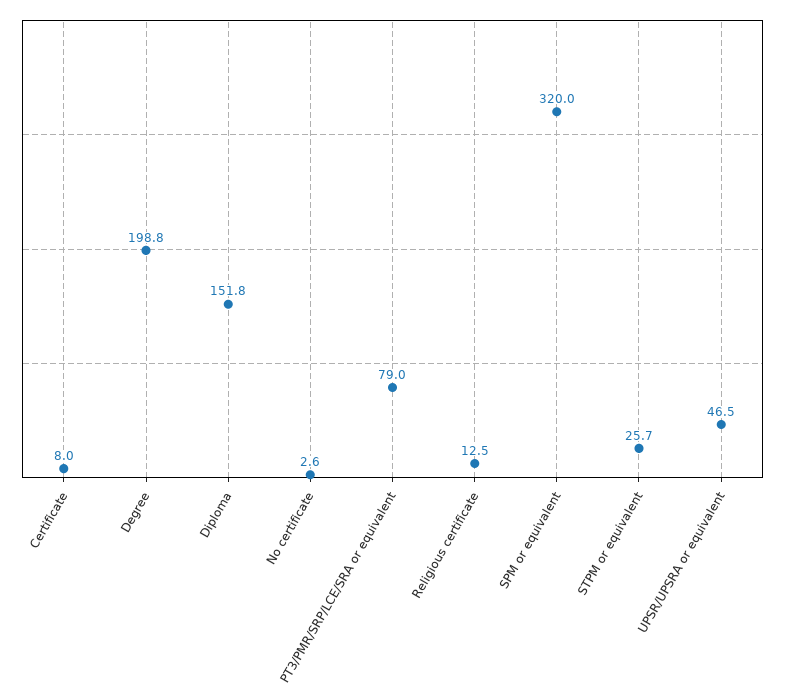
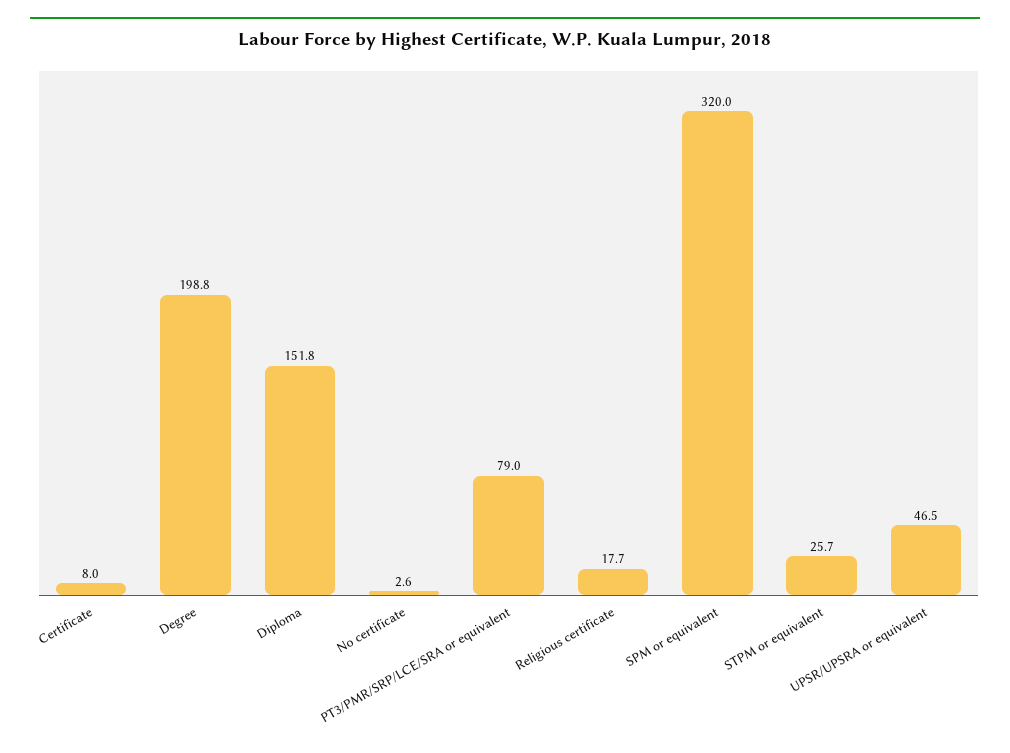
Religious certificate: 12.5 -> 17.7

